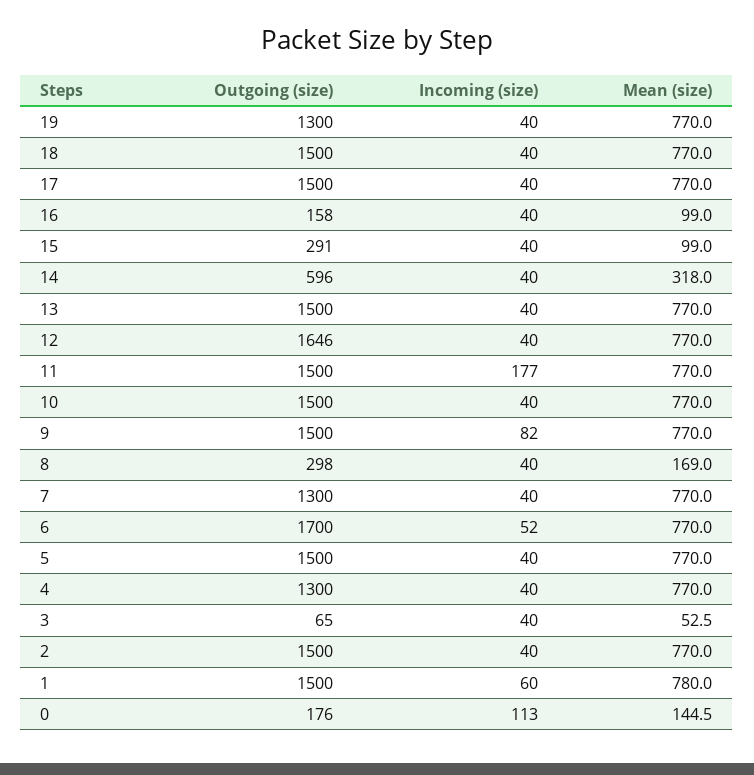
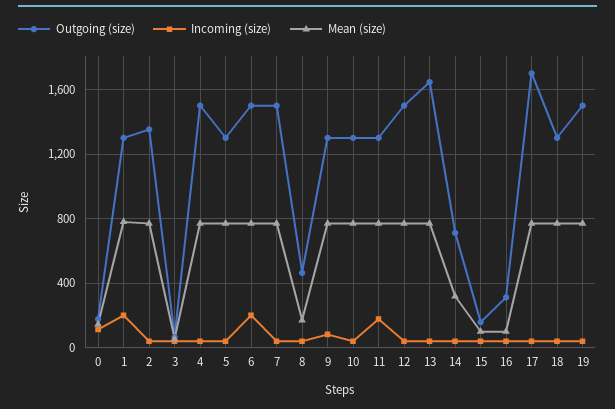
Outgoing (size), 19: 1300 -> 1500
Outgoing (size), 18: 1500 -> 1300
Outgoing (size), 17: 1500 -> 1700
Outgoing (size), 16: 158 -> 300
Outgoing (size), 15: 291 -> 150
Outgoing (size), 14: 596 -> 700
Outgoing (size), 13: 1500 -> 1650
Outgoing (size), 12: 1646 -> 1500
Outgoing (size), 11: 1500 -> 1300
Outgoing (size), 10: 1500 -> 1300
Outgoing (size), 9: 1500 -> 1300
Outgoing (size), 8: 298 -> 450
Outgoing (size), 7: 1300 -> 1500
Outgoing (size), 6: 1700 -> 1500
Incoming (size), 6: 52 -> 200
Outgoing (size), 5: 1500 -> 1300
Outgoing (size), 4: 1300 -> 1500
Outgoing (size), 2: 1500 -> 1350
Outgoing (size), 1: 1500 -> 1300
Incoming (size), 1: 60 -> 200

